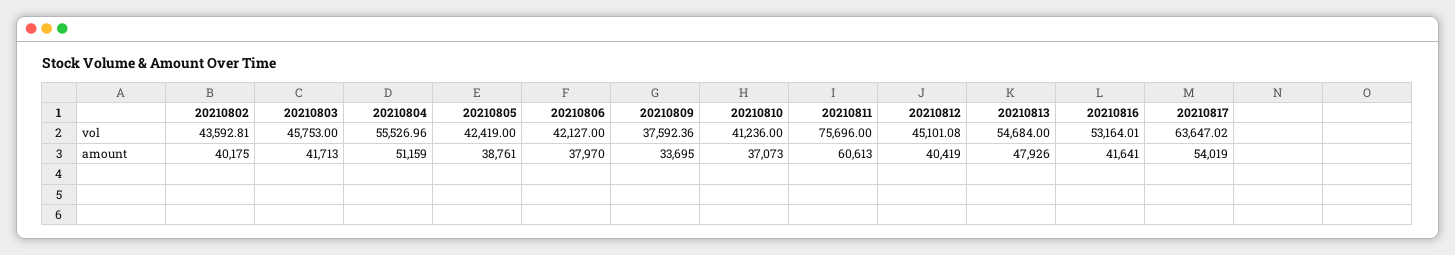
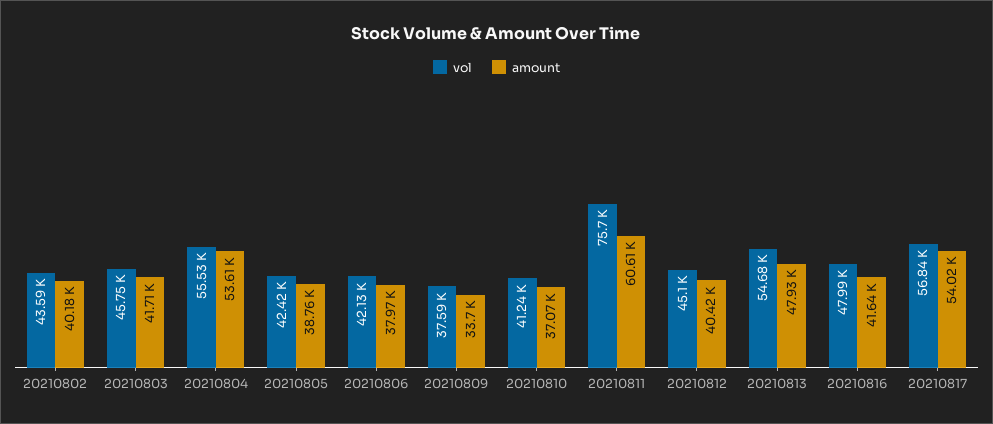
vol, 20210816: 53164.01 -> 47990
vol, 20210817: 63647.02 -> 56840
amount, 20210804: 51159 -> 53610

